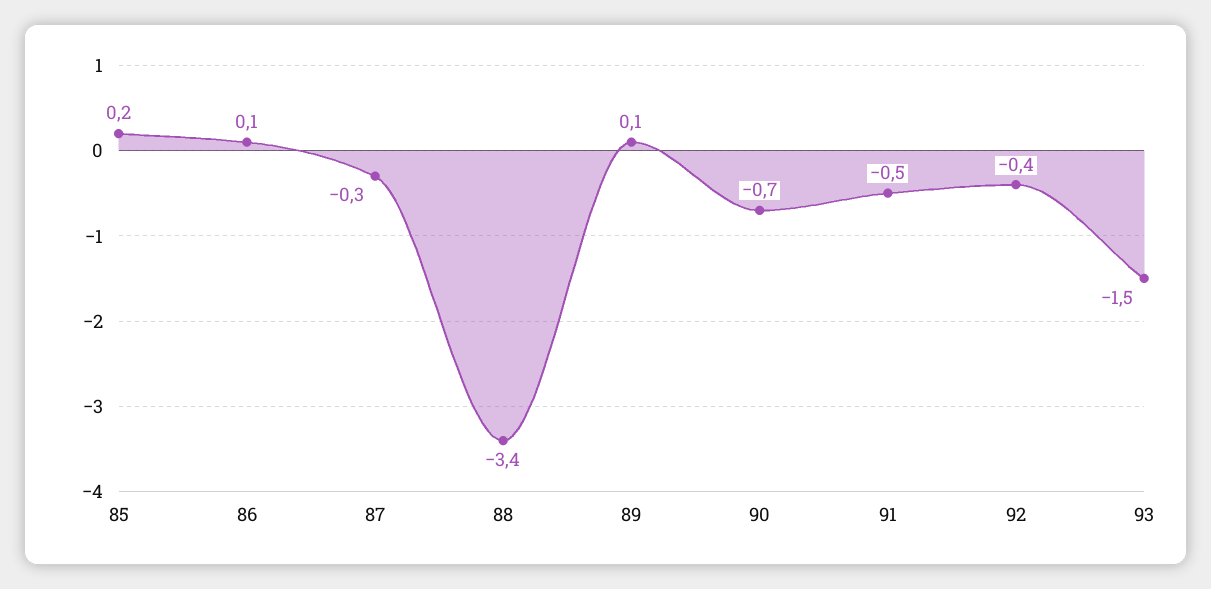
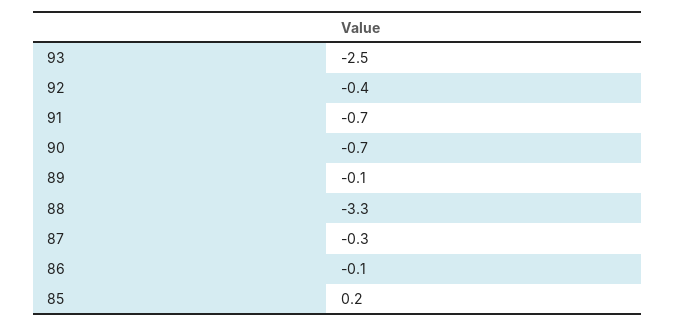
86: 0.1 -> -0.1
88: -3.4 -> -3.3
89: 0.1 -> -0.1
91: -0.5 -> -0.7
93: -1.5 -> -2.5

